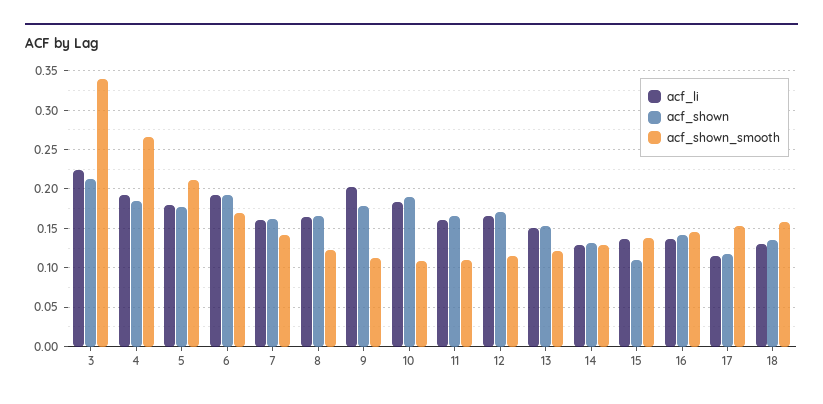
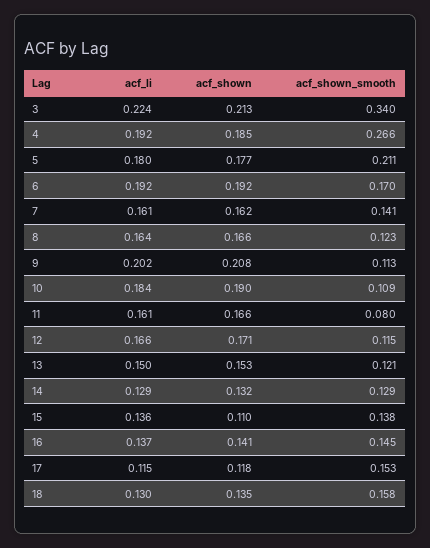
acf_shown, 9: 0.18 -> 0.208
acf_shown_smooth, 11: 0.11 -> 0.08

